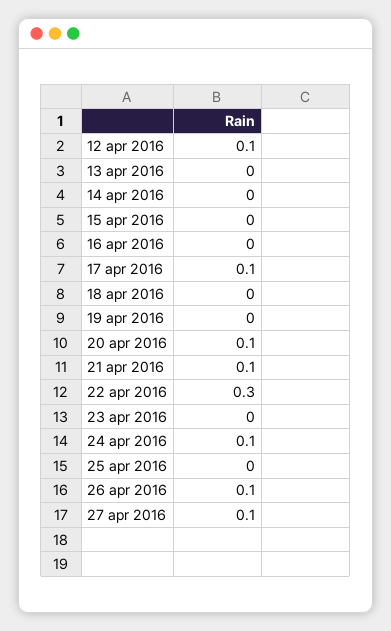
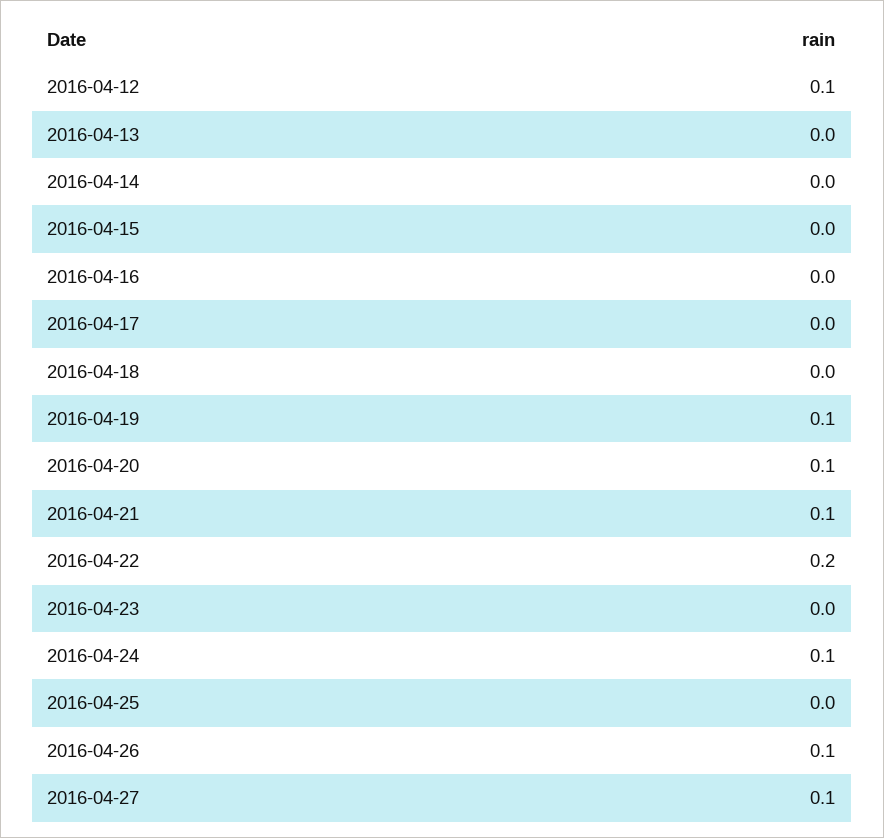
17 apr 2016: 0.1 -> 0
19 apr 2016: 0 -> 0.1
22 apr 2016: 0.3 -> 0.2

